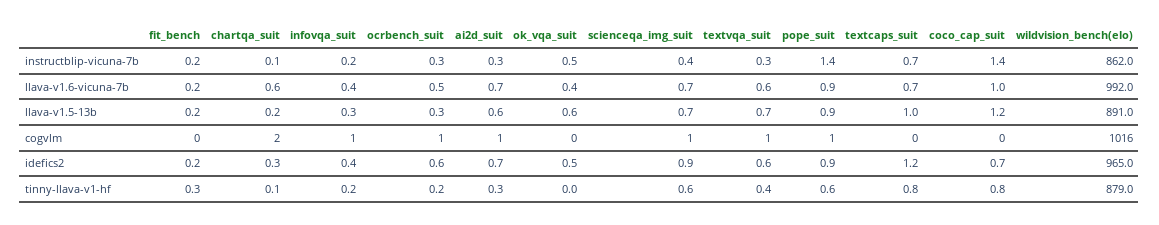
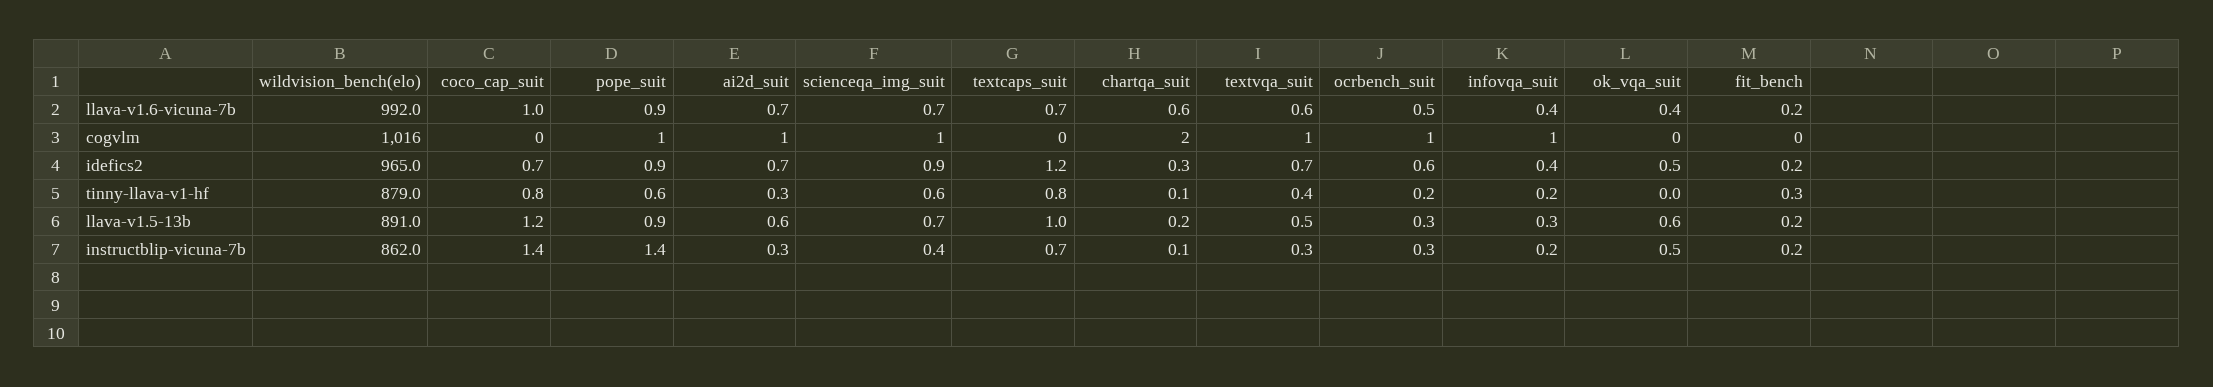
textvqa_suit, llava-v1.5-13b: 0.7 -> 0.5
textvqa_suit, idefics2: 0.6 -> 0.7

